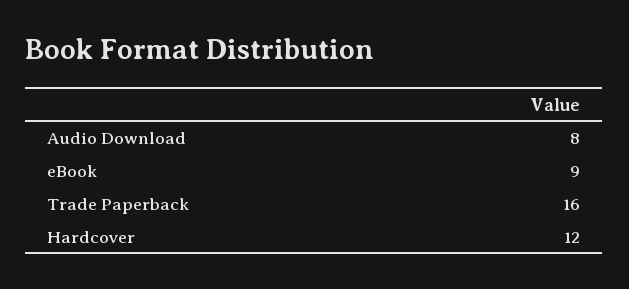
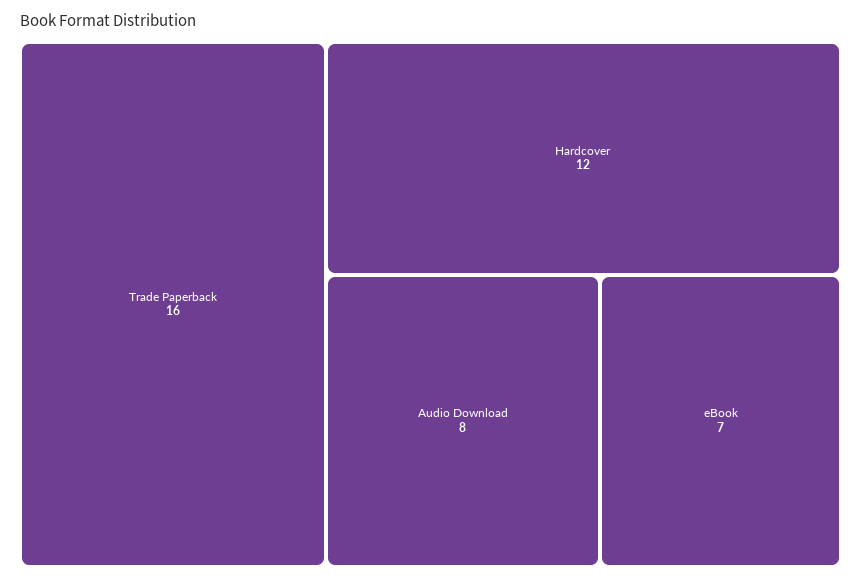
eBook: 9 -> 7

